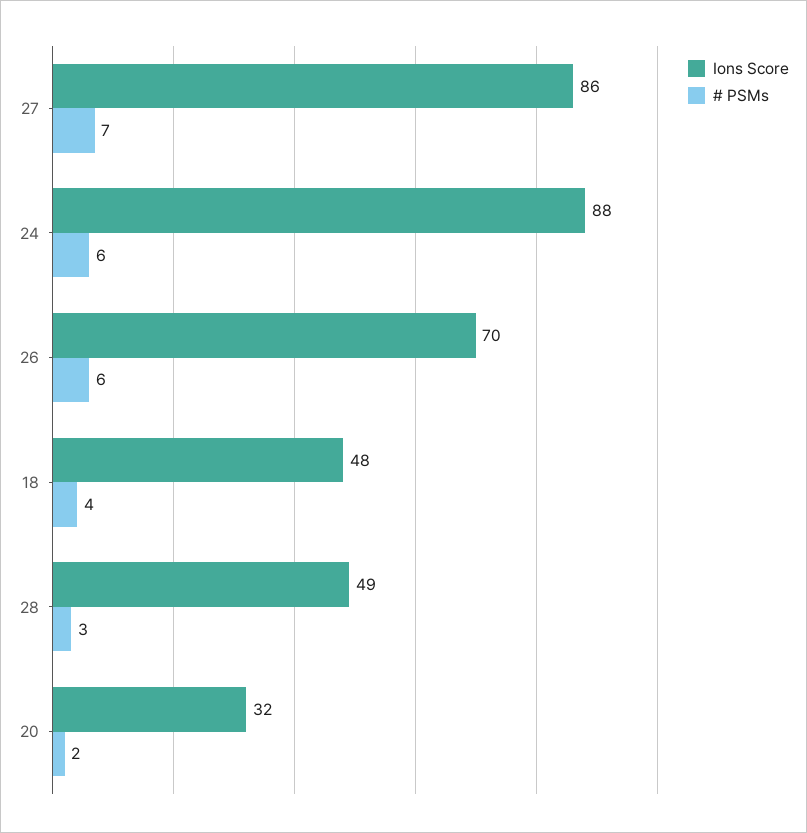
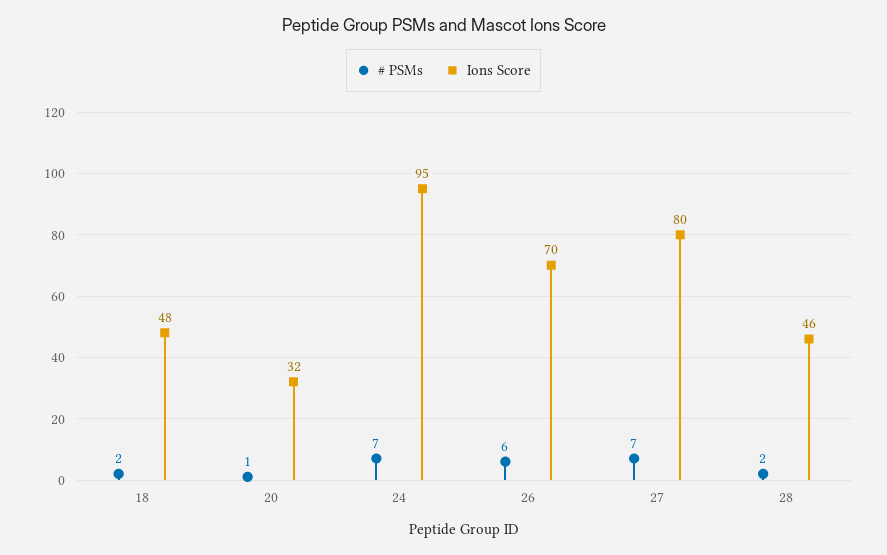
Ions Score, 27: 86 -> 80
Ions Score, 24: 88 -> 95
# PSMs, 24: 6 -> 7
# PSMs, 18: 4 -> 2
Ions Score, 28: 49 -> 46
# PSMs, 28: 3 -> 2
# PSMs, 20: 2 -> 1

